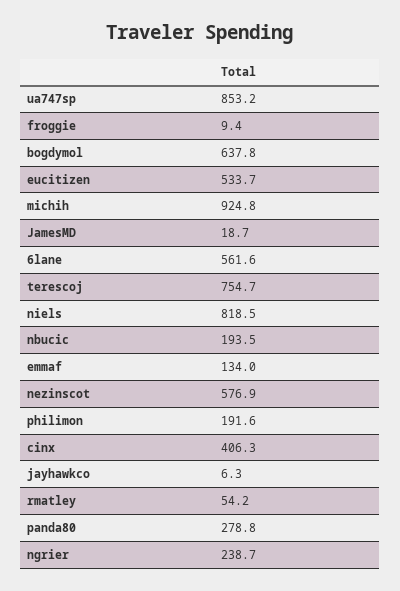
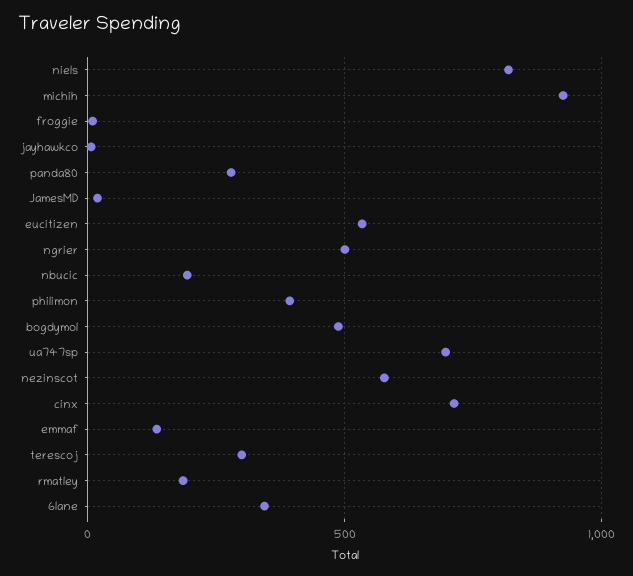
ua747sp: 853.2 -> 700
bogdymol: 637.8 -> 500
6lane: 561.6 -> 350
terescoj: 754.7 -> 300
philimon: 191.6 -> 400
cinx: 406.3 -> 700
rmatley: 54.2 -> 200
ngrier: 238.7 -> 500

